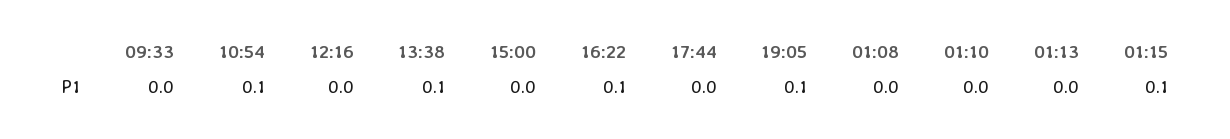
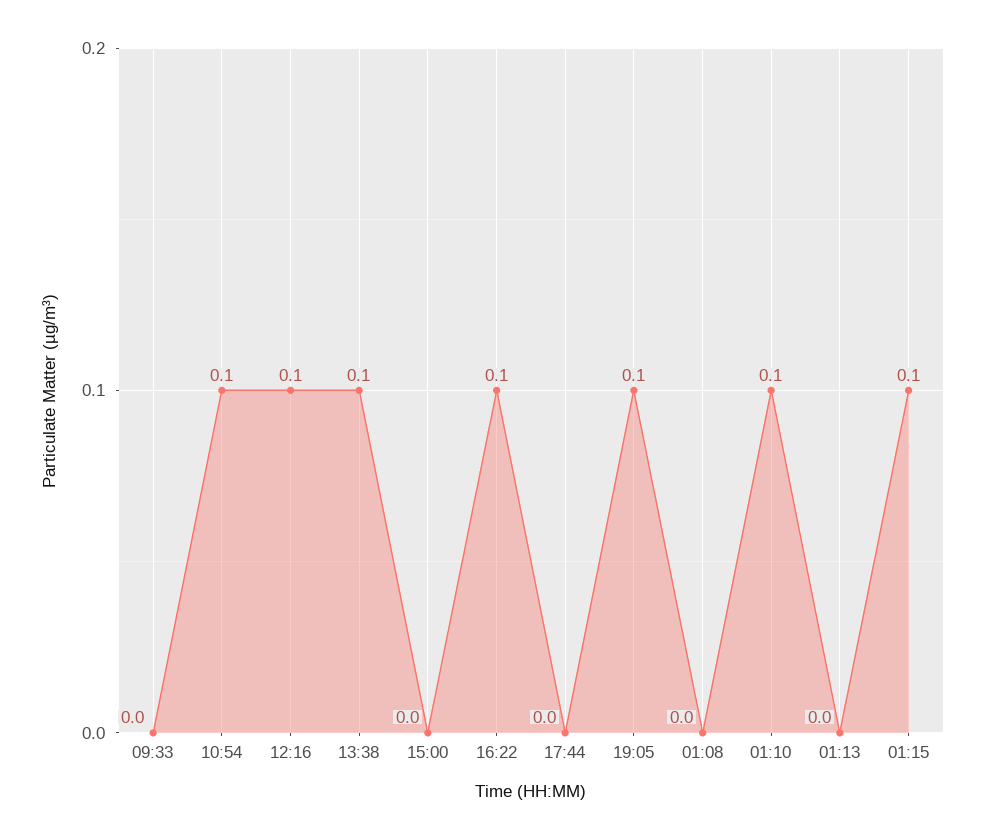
12:16: 0 -> 0.1
01:10: 0 -> 0.1

